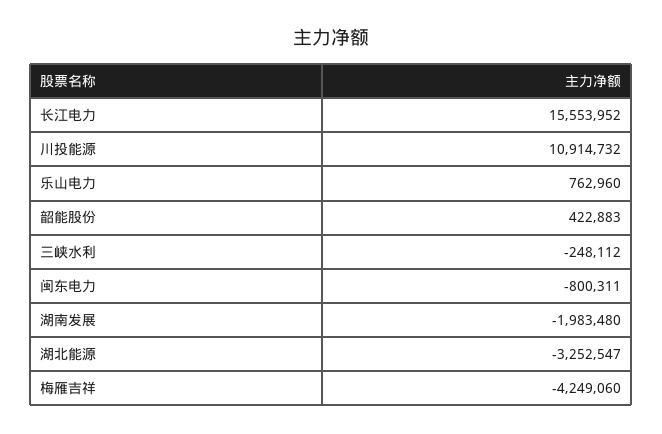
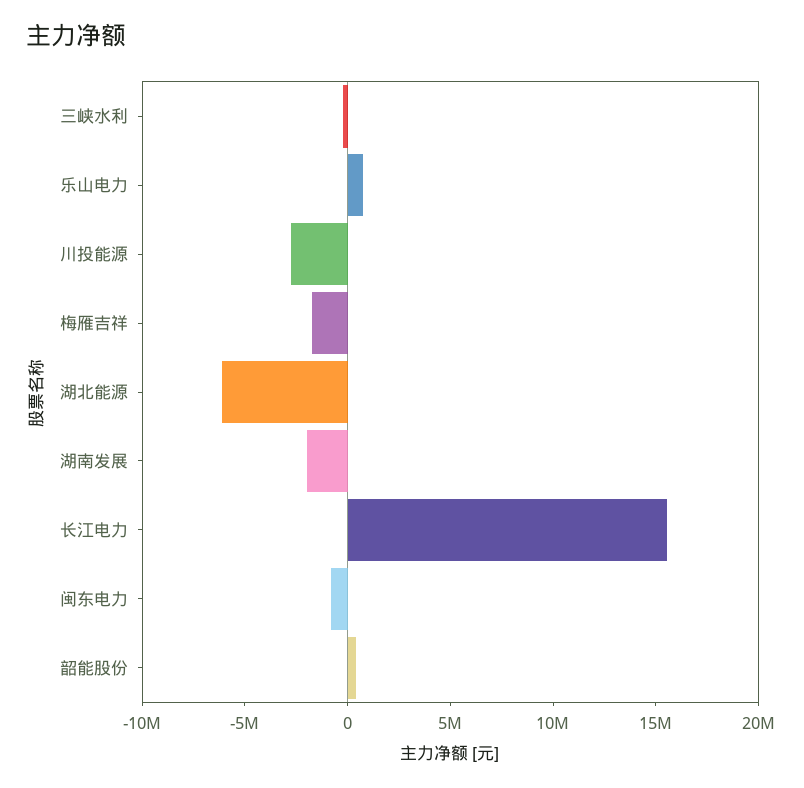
川投能源: 10914732 -> -3000000
湖北能源: -3252547 -> -6000000
梅雁吉祥: -4249060 -> -2000000

